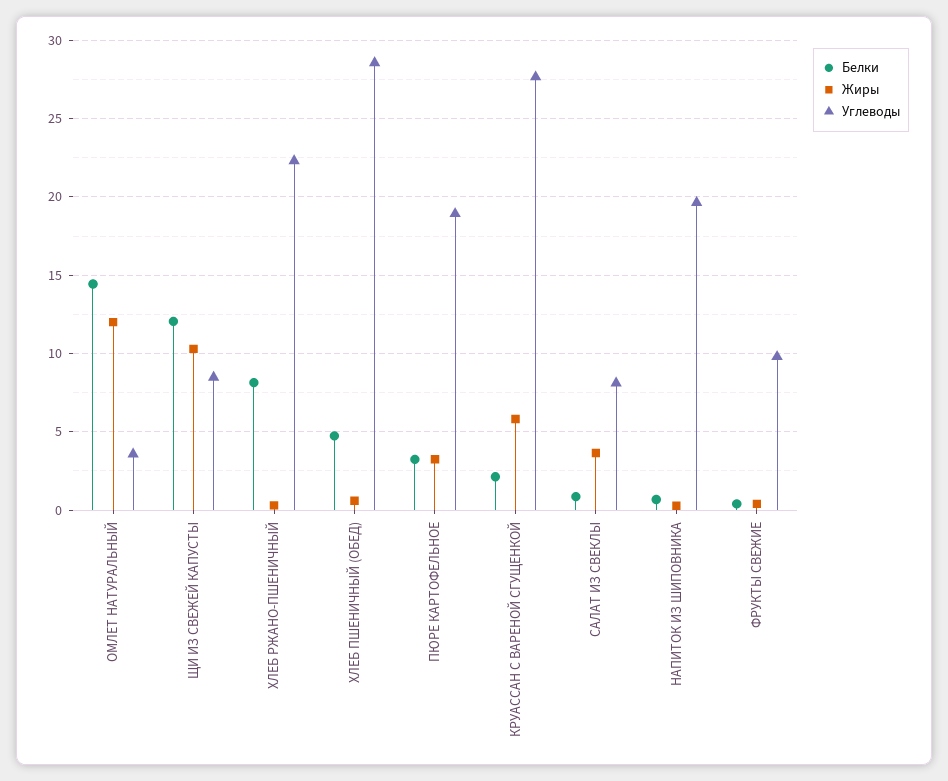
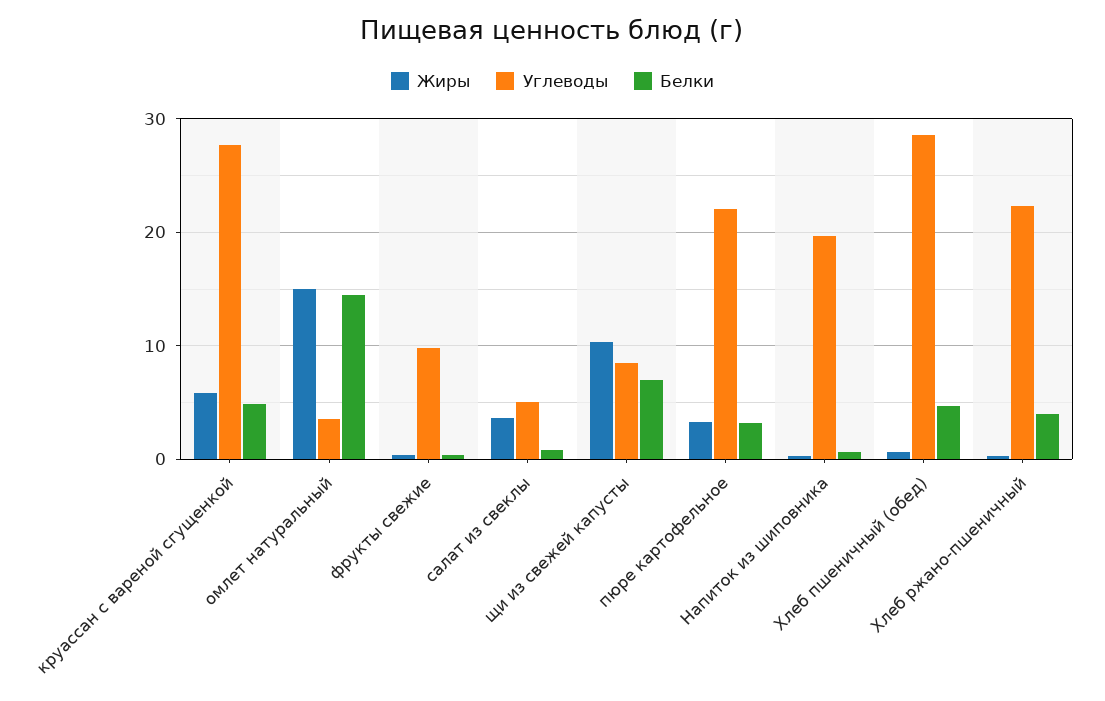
Жиры, ОМЛЕТ НАТУРАЛЬНЫЙ: 12 -> 15
Белки, ЩИ ИЗ СВЕЖЕЙ КАПУСТЫ: 12 -> 7
Белки, ХЛЕБ РЖАНО-ПШЕНИЧНЫЙ: 8 -> 4
Углеводы, ПЮРЕ КАРТОФЕЛЬНОЕ: 19 -> 22
Белки, КРУАССАН С ВАРЕНОЙ СГУЩЕНКОЙ: 2 -> 5
Углеводы, САЛАТ ИЗ СВЕКЛЫ: 8 -> 5

